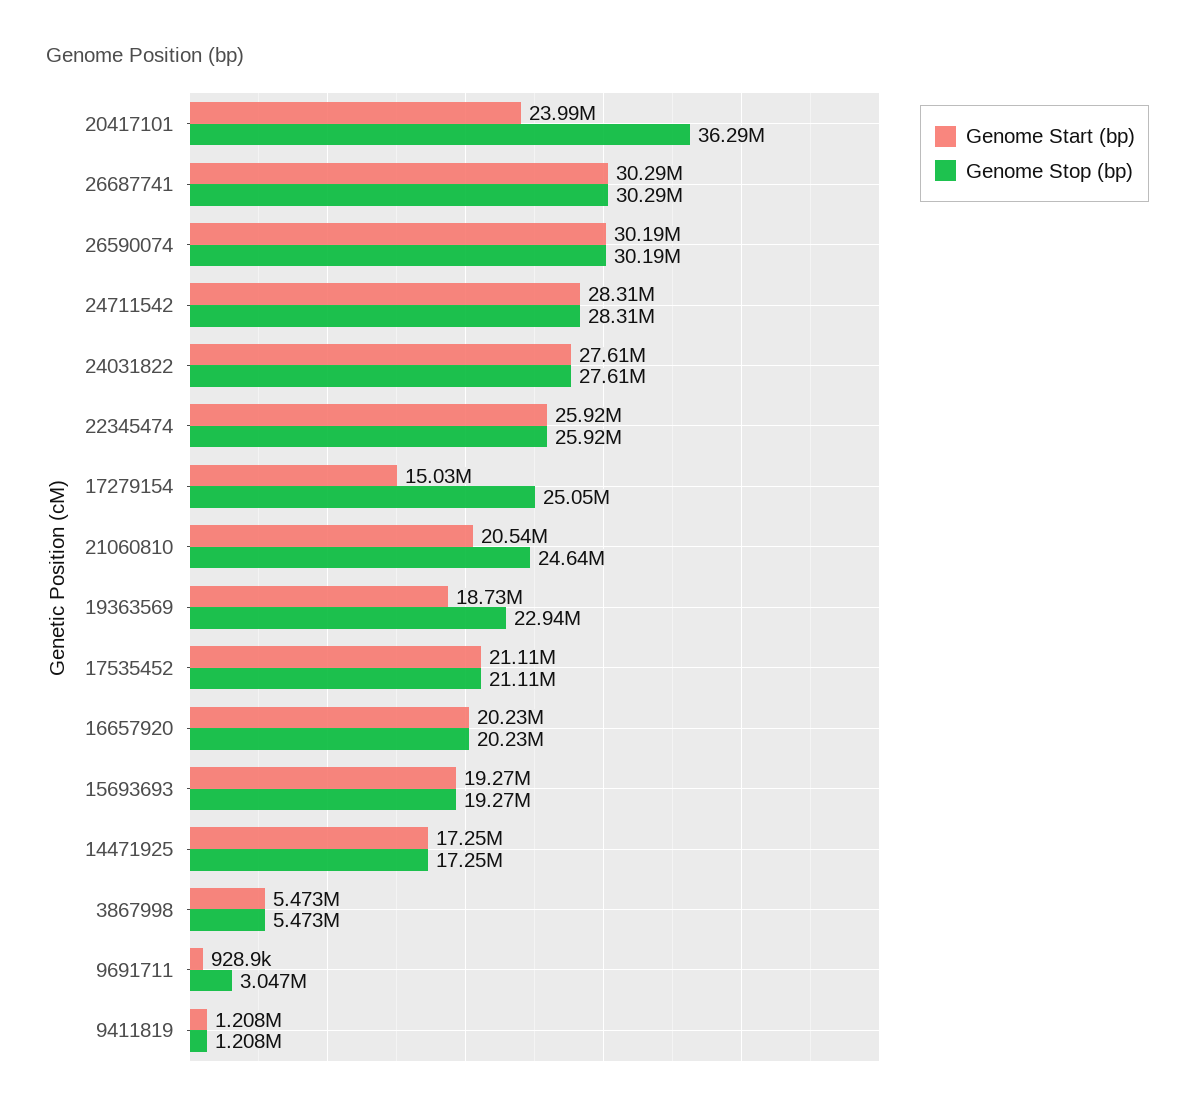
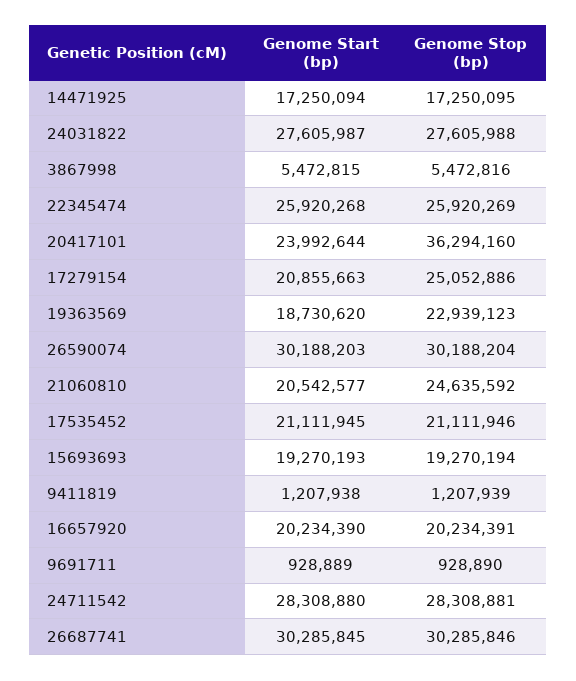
Genome Start (bp), 17279154: 15030000 -> 20855663
Genome Stop (bp), 9691711: 3047000 -> 928890

